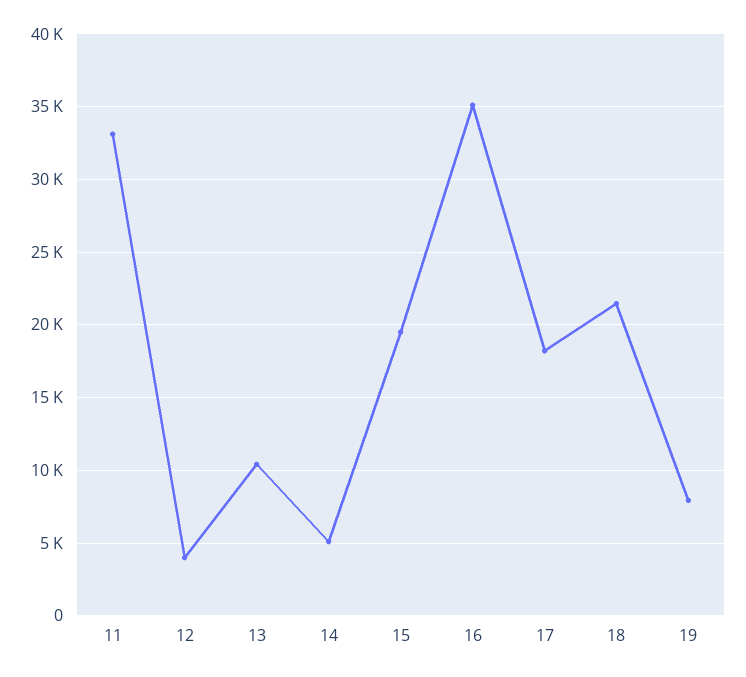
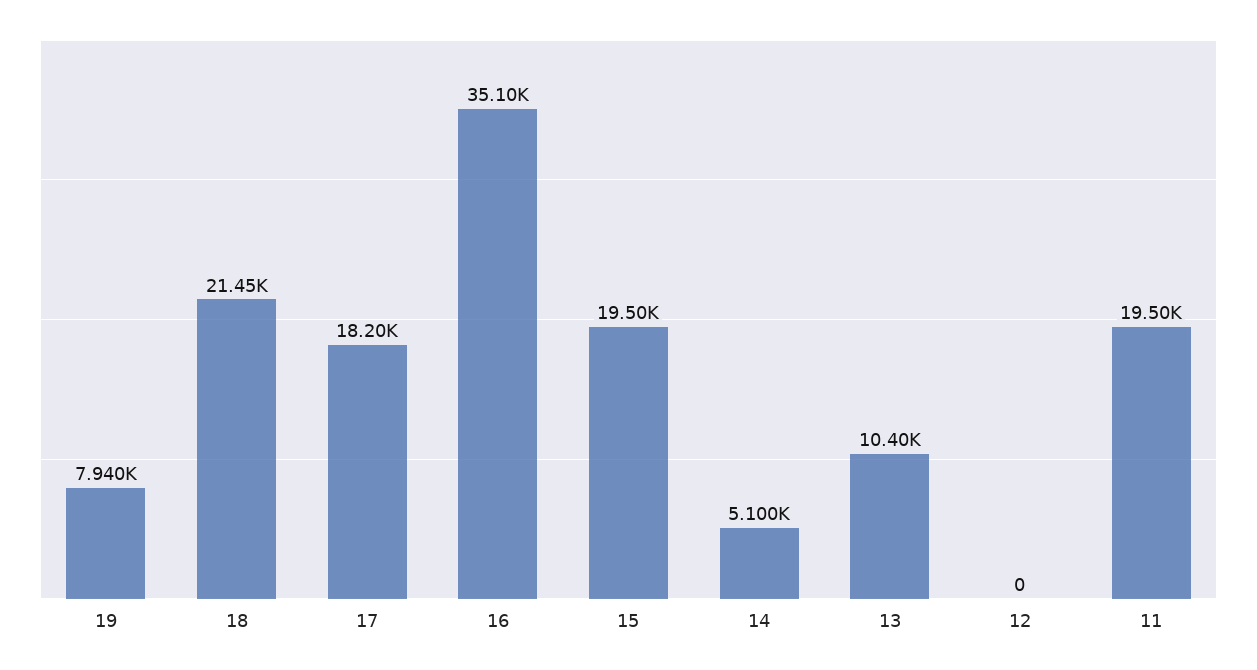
11: 33000 -> 19500
12: 4000 -> 0

